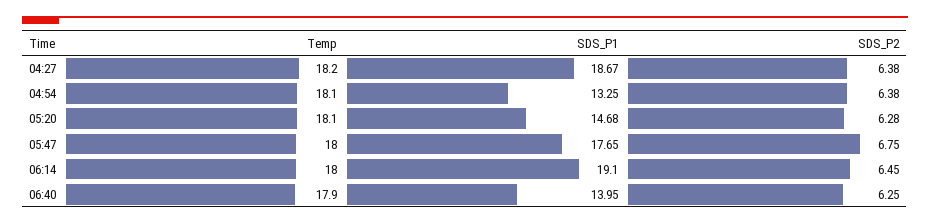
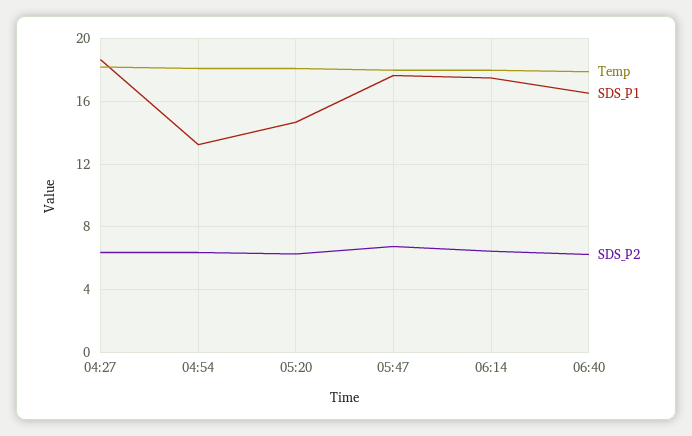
SDS_P1, 06:14: 19.1 -> 17.5
SDS_P1, 06:40: 13.95 -> 16.5

